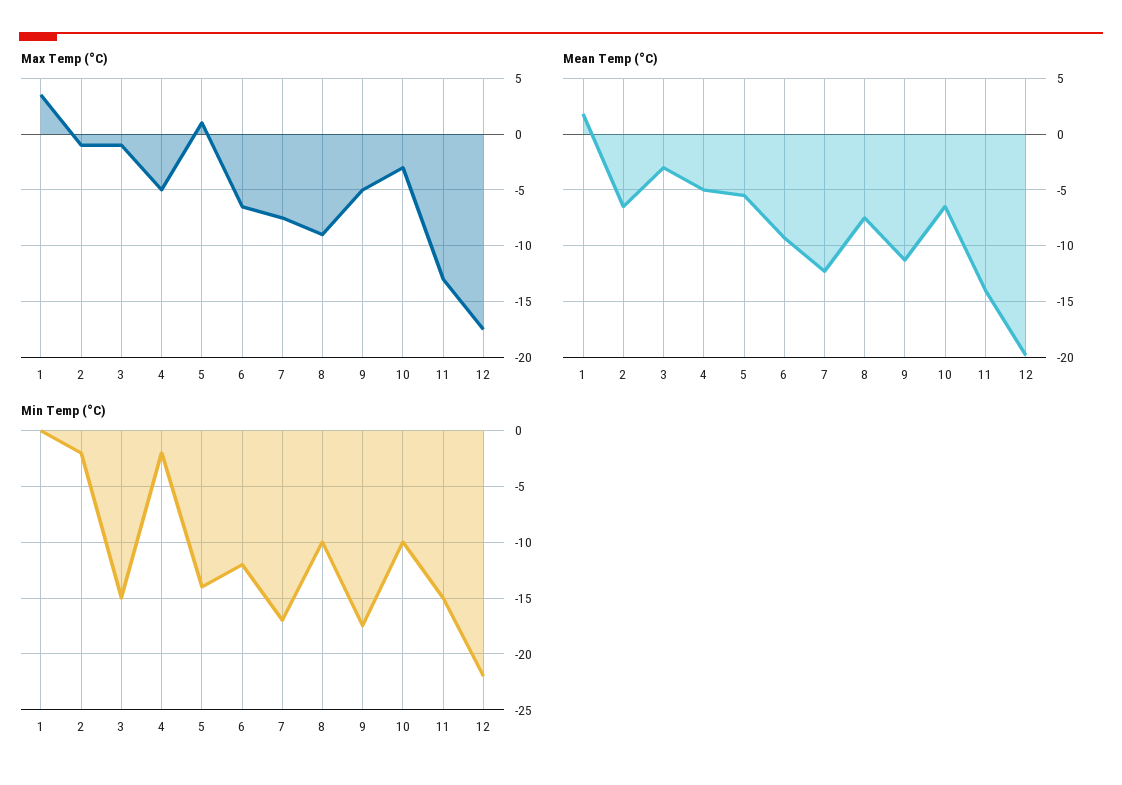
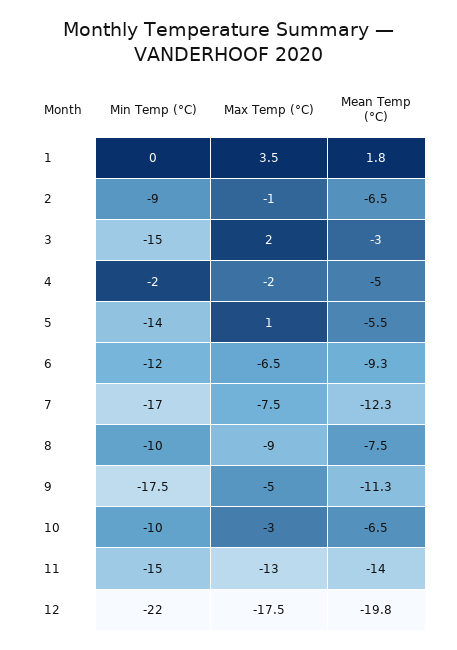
Max Temp (°C), 3: -1 -> 2
Max Temp (°C), 4: -5 -> -2
Min Temp (°C), 2: -2 -> -9

